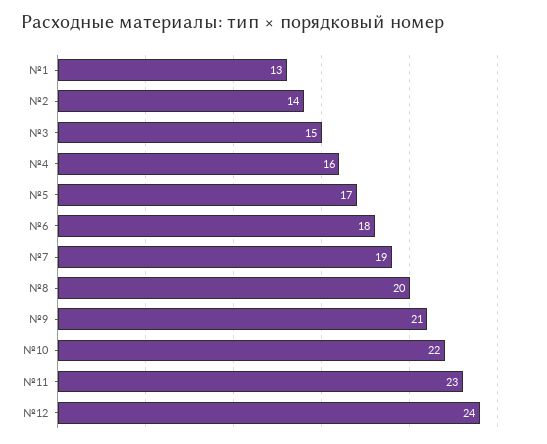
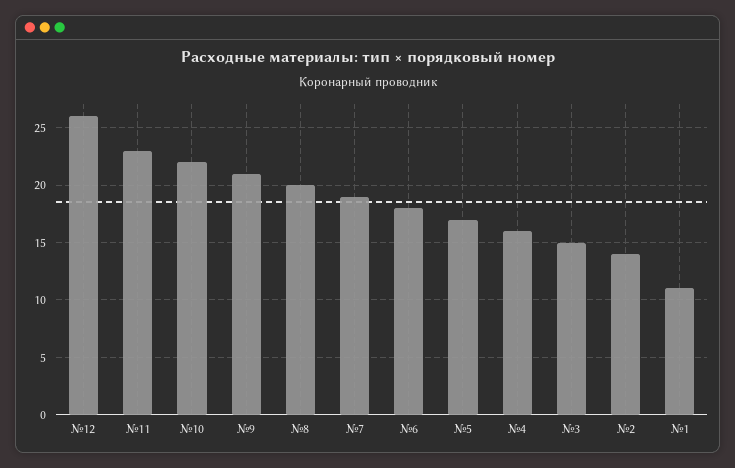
№1: 13 -> 11
№12: 24 -> 26

